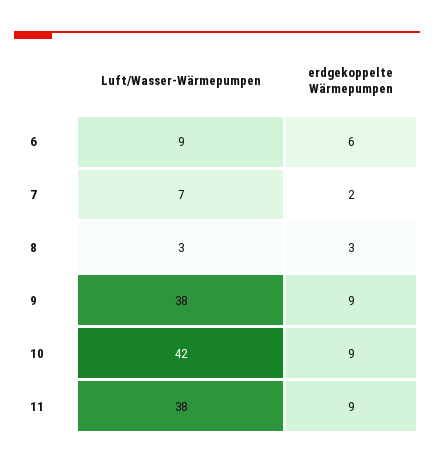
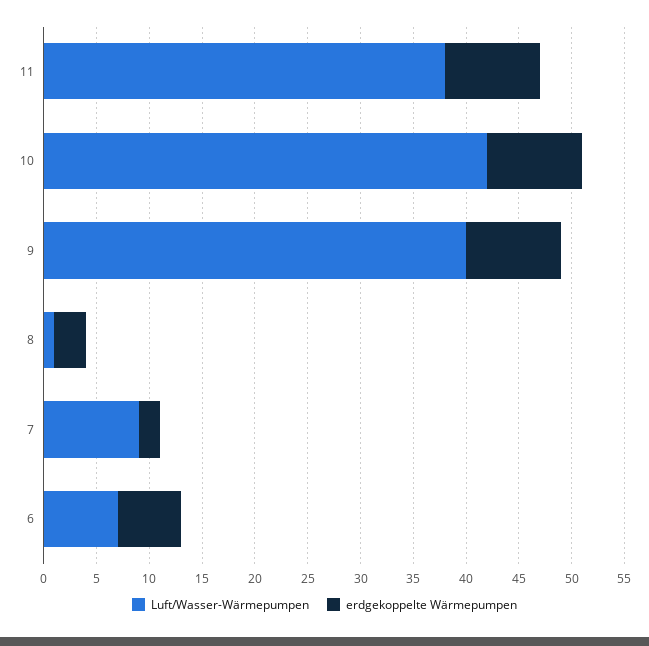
Luft/Wasser-Wärmepumpen, 6: 9 -> 7
Luft/Wasser-Wärmepumpen, 7: 7 -> 9
Luft/Wasser-Wärmepumpen, 8: 3 -> 1
Luft/Wasser-Wärmepumpen, 9: 38 -> 40

